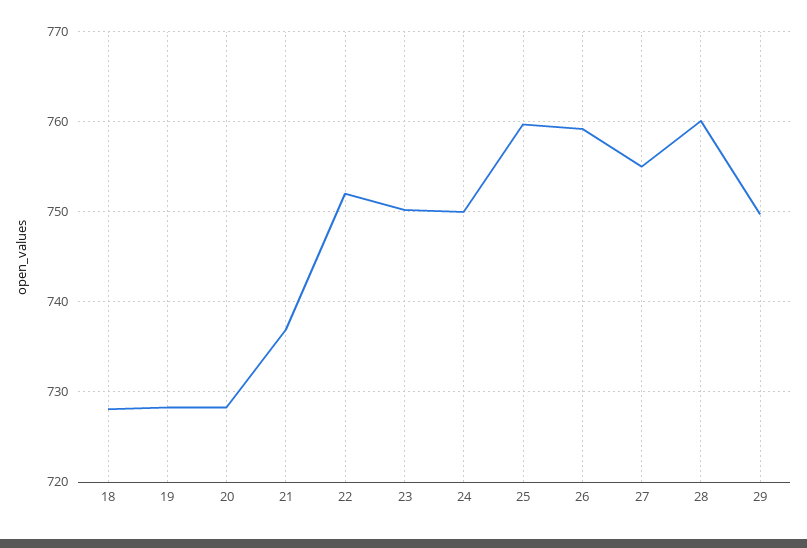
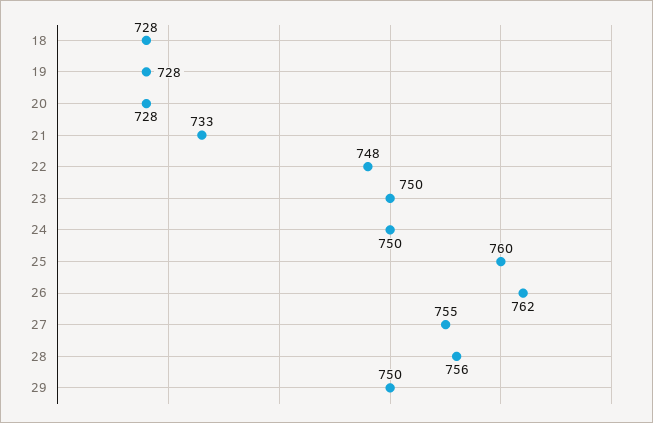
21: 737 -> 733
22: 752 -> 748
26: 759 -> 762
28: 760 -> 756

